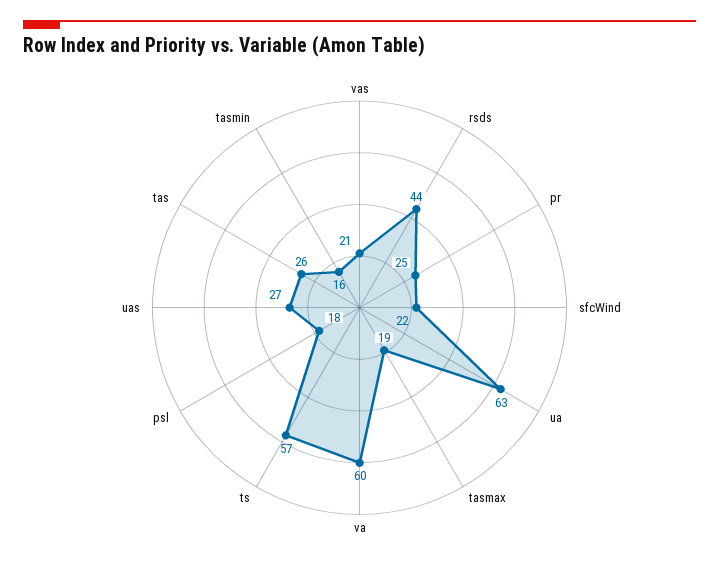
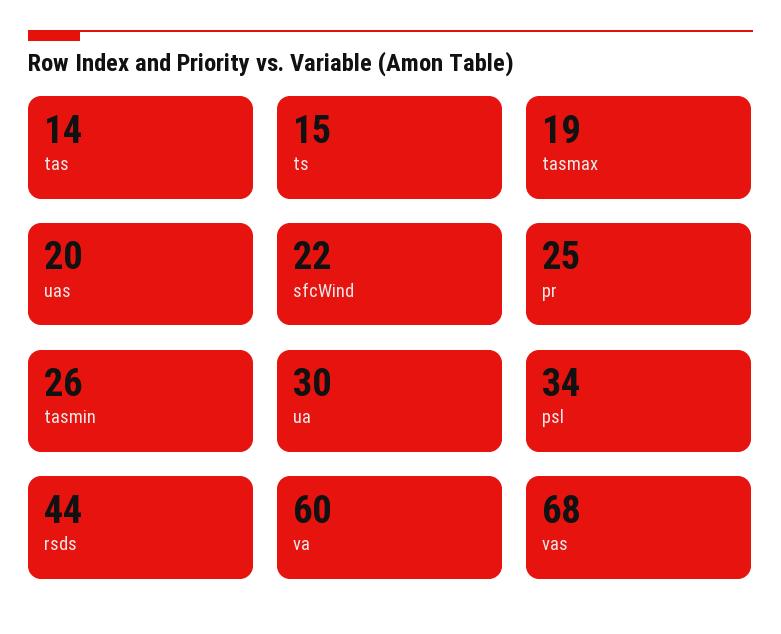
vas: 21 -> 68
ua: 63 -> 30
ts: 57 -> 15
psl: 18 -> 34
uas: 27 -> 20
tas: 26 -> 14
tasmin: 16 -> 26

